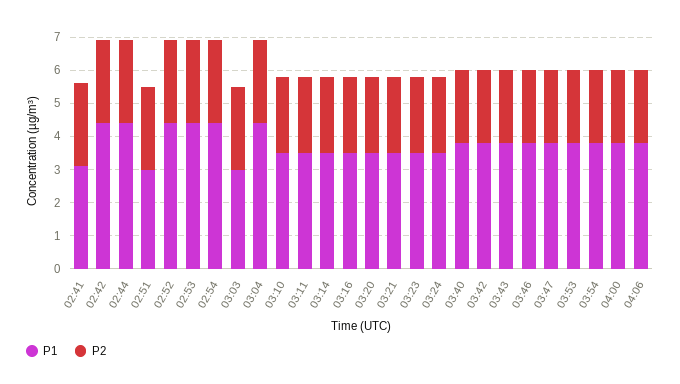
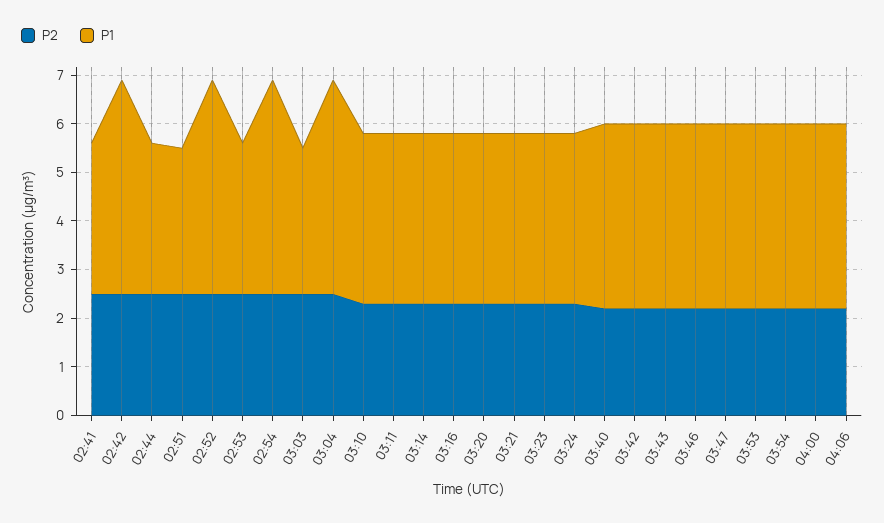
P1, 02:44: 4.5 -> 3
P1, 02:53: 4.5 -> 3

